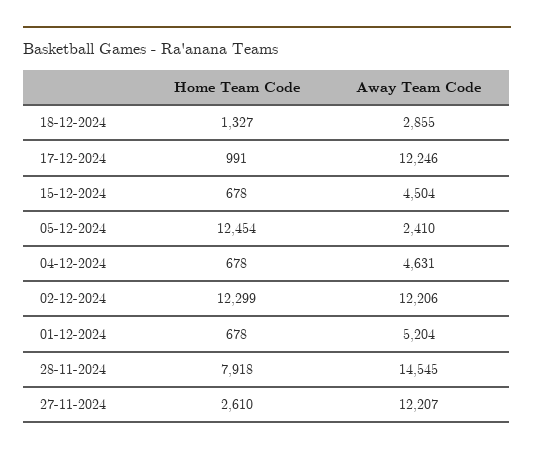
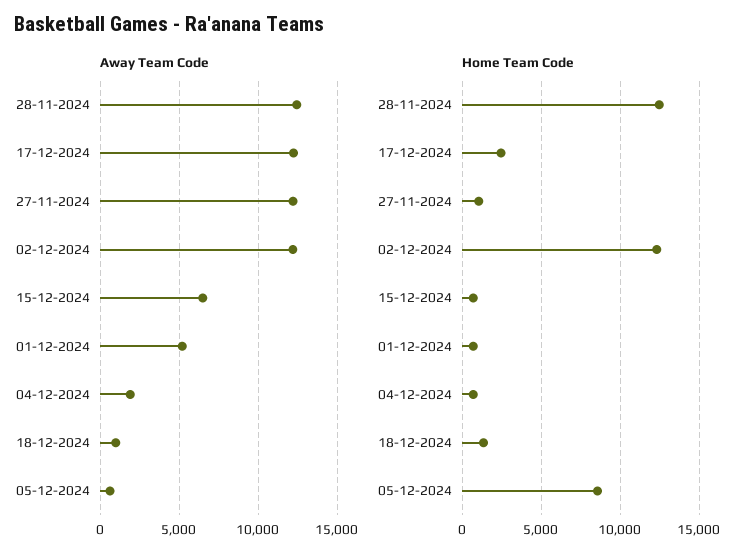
Away Team Code, 18-12-2024: 2855 -> 1000
Home Team Code, 17-12-2024: 991 -> 2500
Away Team Code, 15-12-2024: 4504 -> 6500
Home Team Code, 05-12-2024: 12454 -> 8500
Away Team Code, 05-12-2024: 2410 -> 500
Away Team Code, 04-12-2024: 4631 -> 2000
Home Team Code, 28-11-2024: 7918 -> 12500
Away Team Code, 28-11-2024: 14545 -> 12500
Home Team Code, 27-11-2024: 2610 -> 1000

